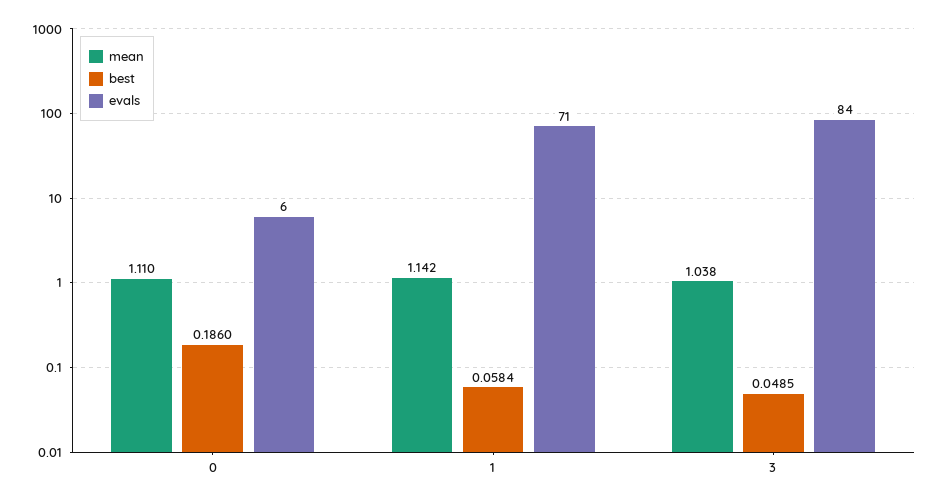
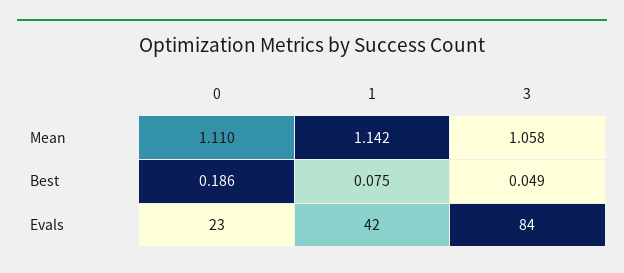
evals, 0: 6 -> 23
best, 1: 0.0584 -> 0.075
evals, 1: 71 -> 42
mean, 3: 1.038 -> 1.058

